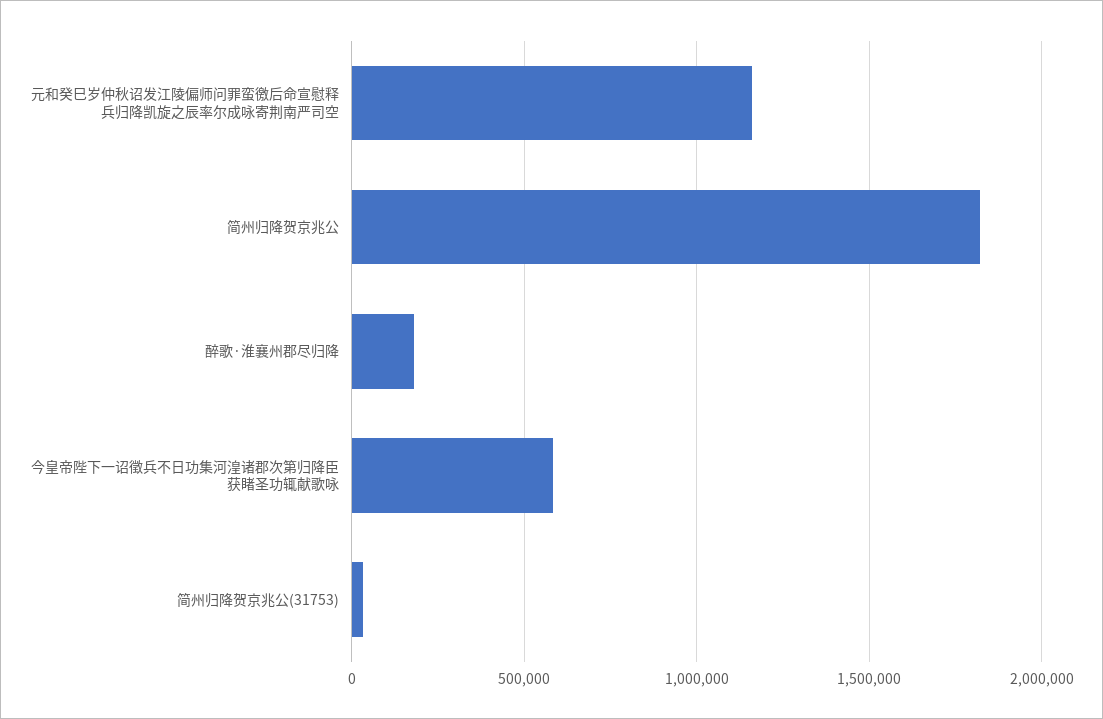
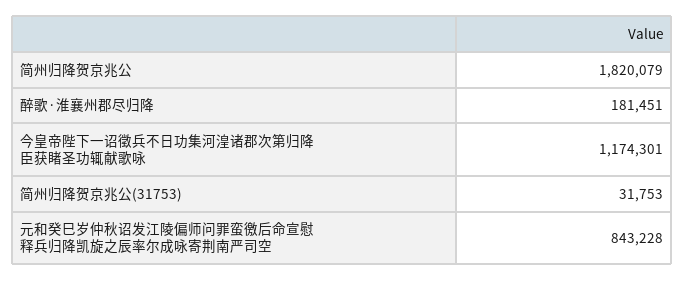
元和癸巳岁仲秋诏发江陵偏师问罪蛮徼后命宣慰释兵归降凯旋之辰率尔成咏寄荆南严司空: 1150000 -> 843228
今皇帝陛下一诏徵兵不日功集河湟诸郡次第归降臣获睹圣功辄献歌咏: 600000 -> 1174301

